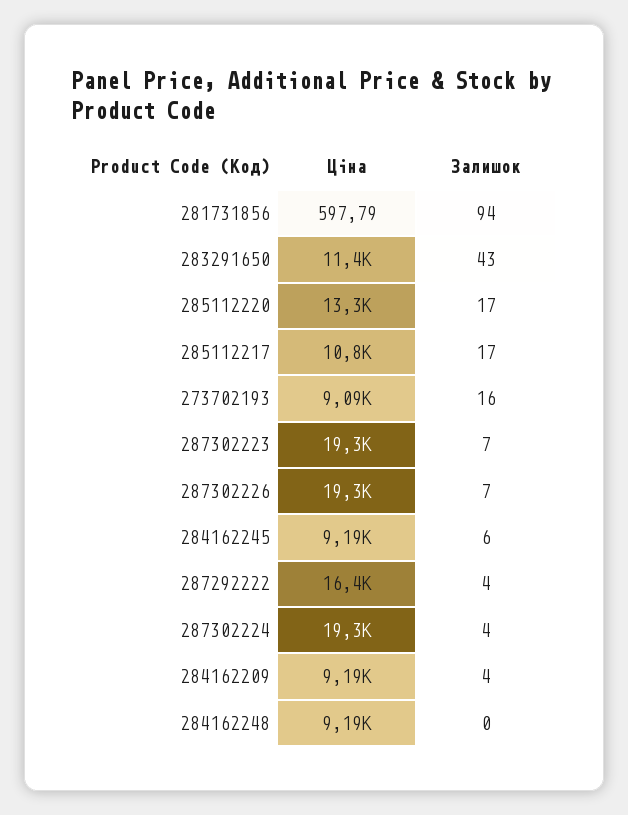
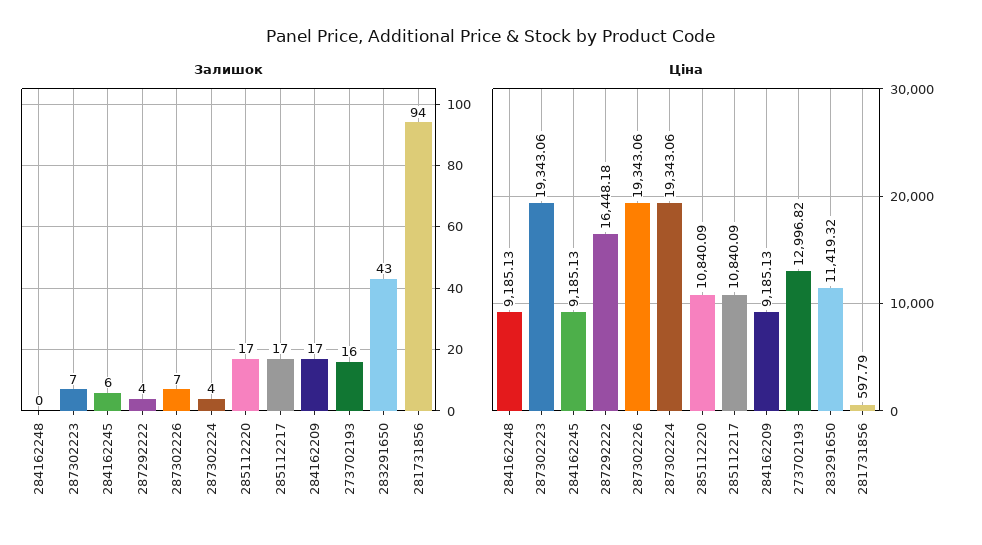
Ціна, 285112220: 13300 -> 10840.09
Ціна, 273702193: 9090 -> 12996.82
Залишок, 284162209: 4 -> 17

